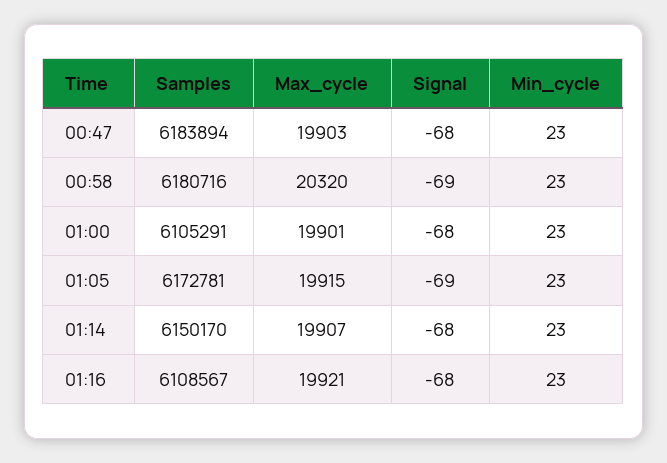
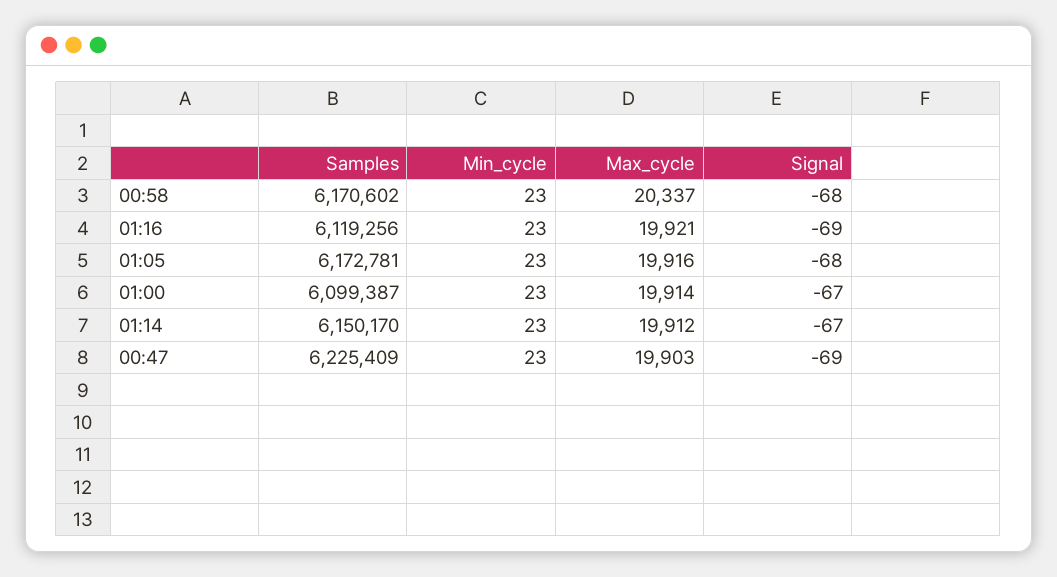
Samples, 00:47: 6183894 -> 6225409
Signal, 00:47: -68 -> -69
Samples, 00:58: 6180716 -> 6170602
Max_cycle, 00:58: 20320 -> 20337
Signal, 00:58: -69 -> -68
Samples, 01:00: 6105291 -> 6099387
Max_cycle, 01:00: 19901 -> 19914
Signal, 01:00: -68 -> -67
Max_cycle, 01:05: 19915 -> 19916
Signal, 01:05: -69 -> -68
Max_cycle, 01:14: 19907 -> 19912
Signal, 01:14: -68 -> -67
Samples, 01:16: 6108567 -> 6119256
Signal, 01:16: -68 -> -69

